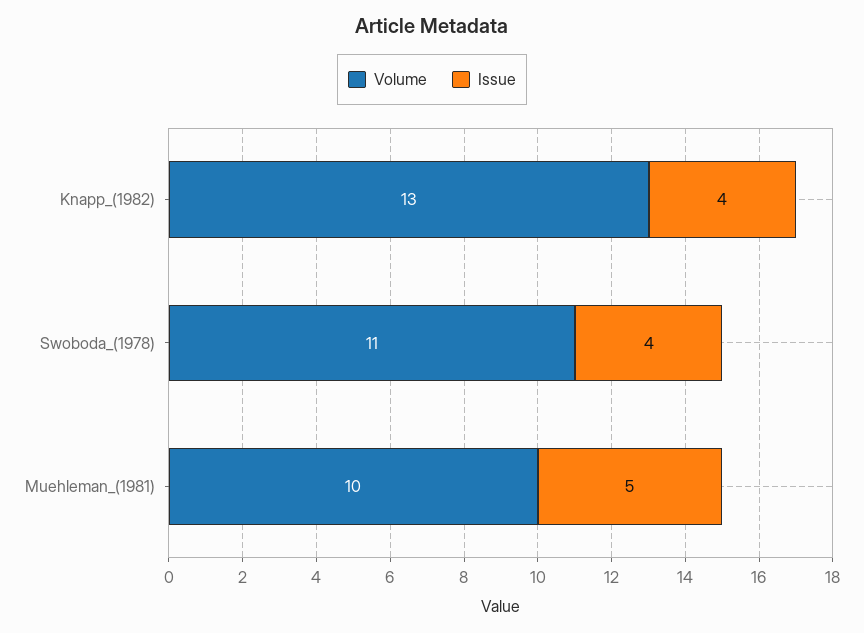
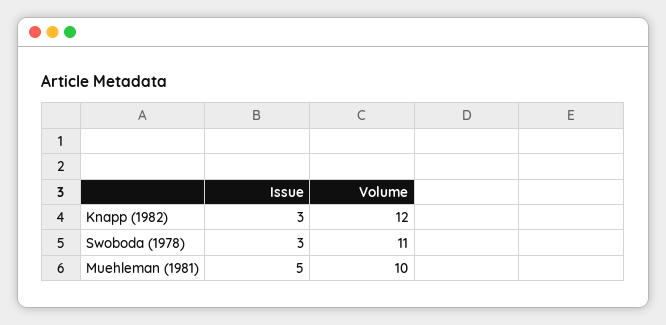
Volume, Knapp_(1982): 13 -> 12
Issue, Knapp_(1982): 4 -> 3
Issue, Swoboda_(1978): 4 -> 3

